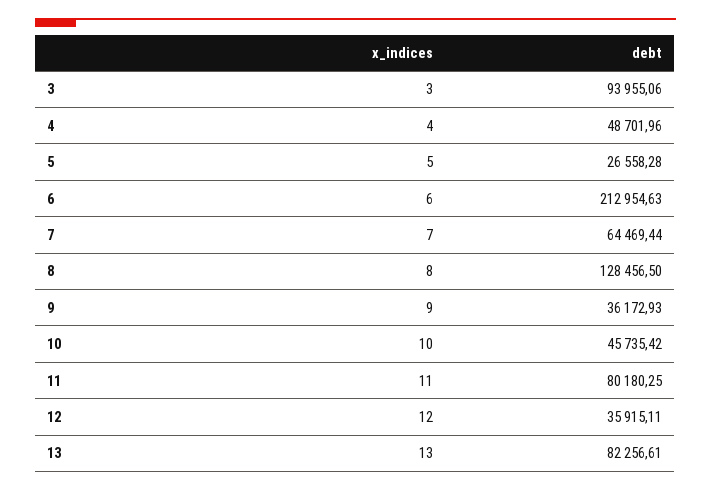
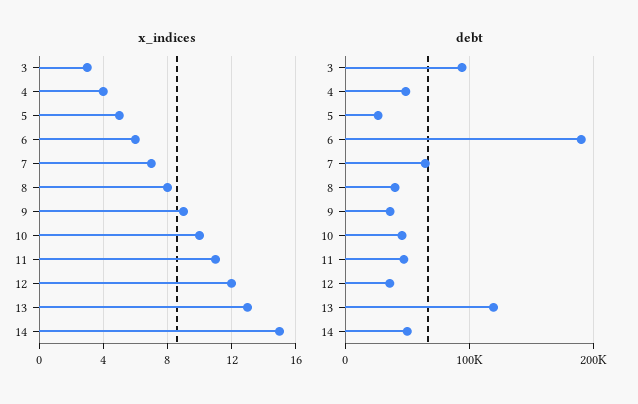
debt, 6: 212954.63 -> 190000
debt, 8: 128456.5 -> 40000
debt, 11: 80180.25 -> 50000
debt, 13: 82256.61 -> 120000
x_indices, 14: none -> 15
debt, 14: none -> 50000

